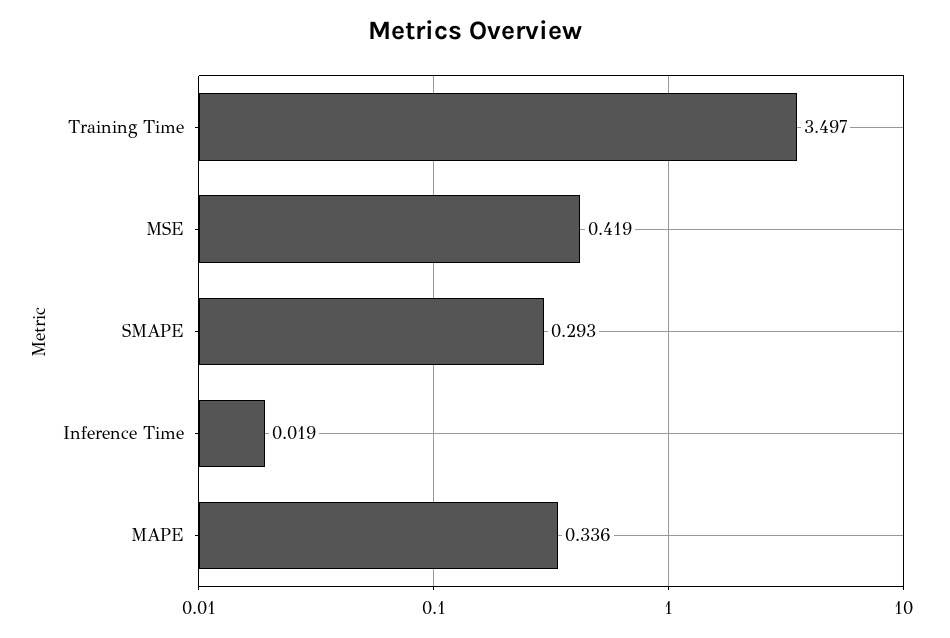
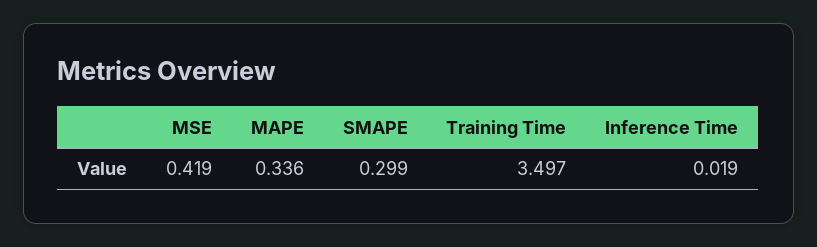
SMAPE: 0.293 -> 0.299

